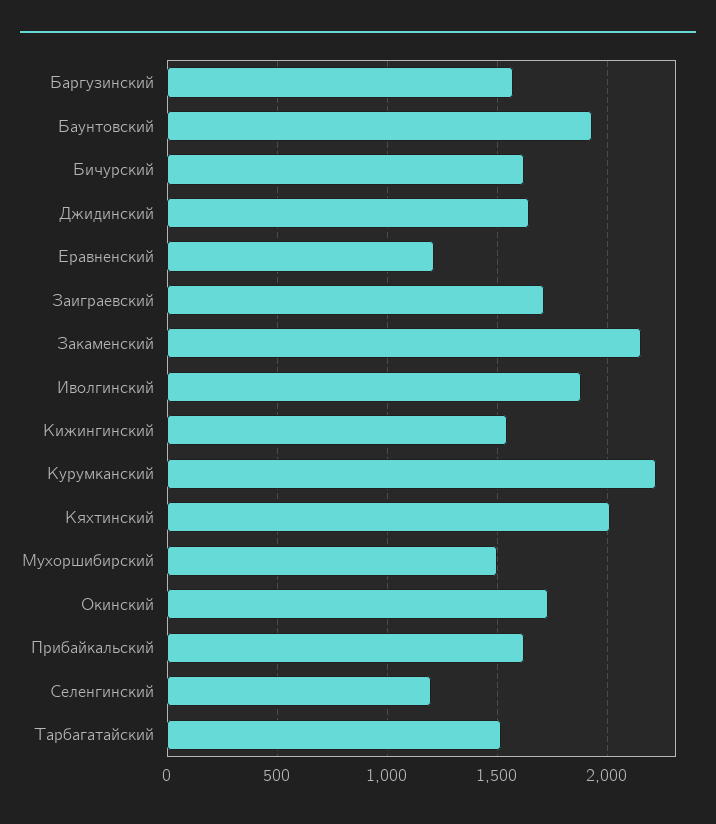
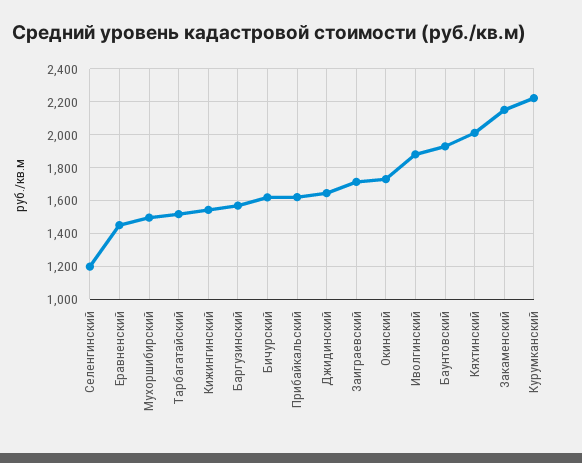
Еравненский: 1200 -> 1450

